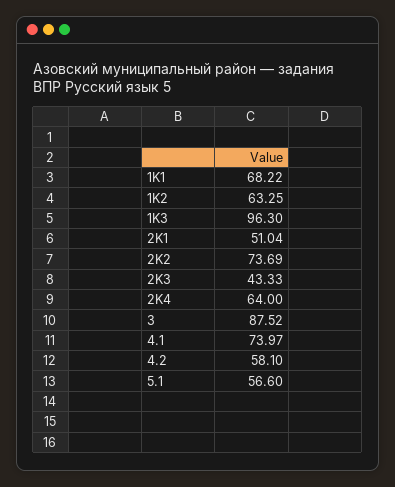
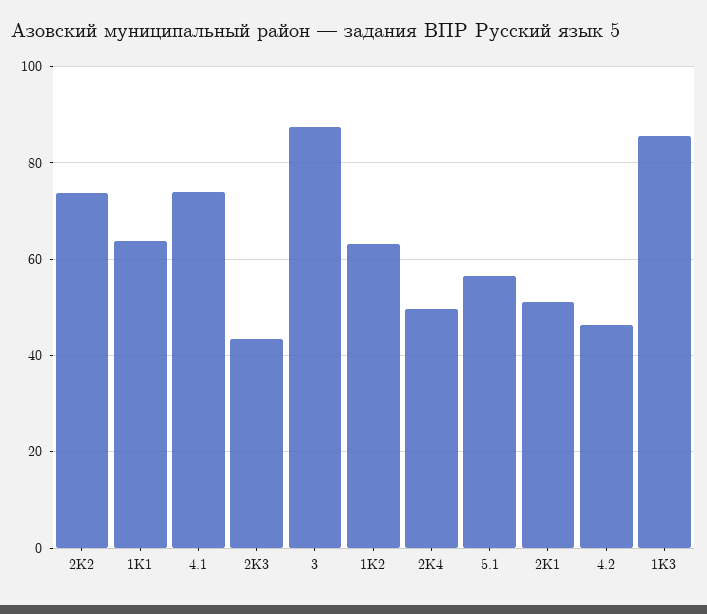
1K1: 68.22 -> 64
1K3: 96.3 -> 86
2K4: 64 -> 50
4.2: 58.1 -> 46

